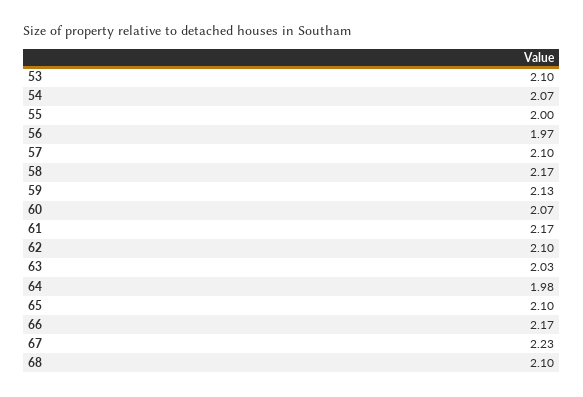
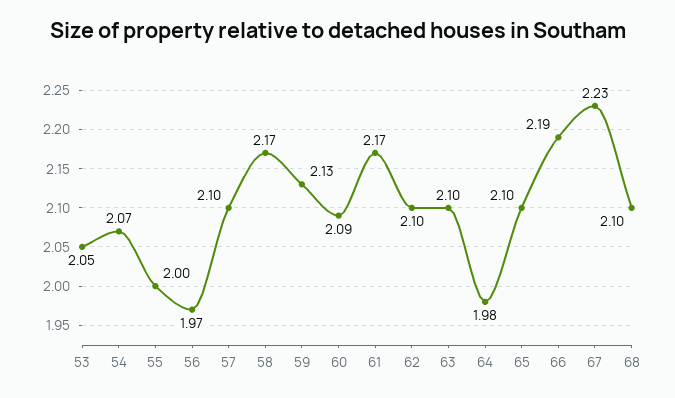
53: 2.1 -> 2.05
60: 2.07 -> 2.09
63: 2.03 -> 2.1
66: 2.17 -> 2.19

